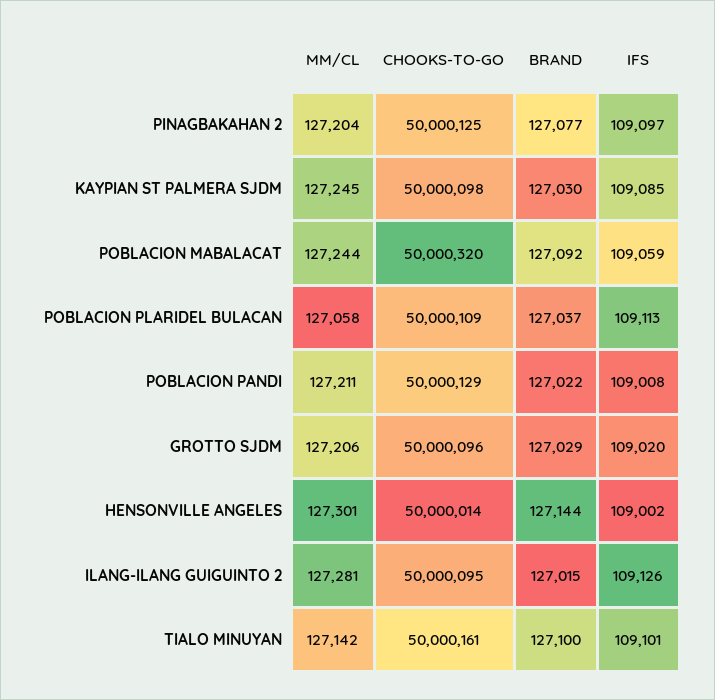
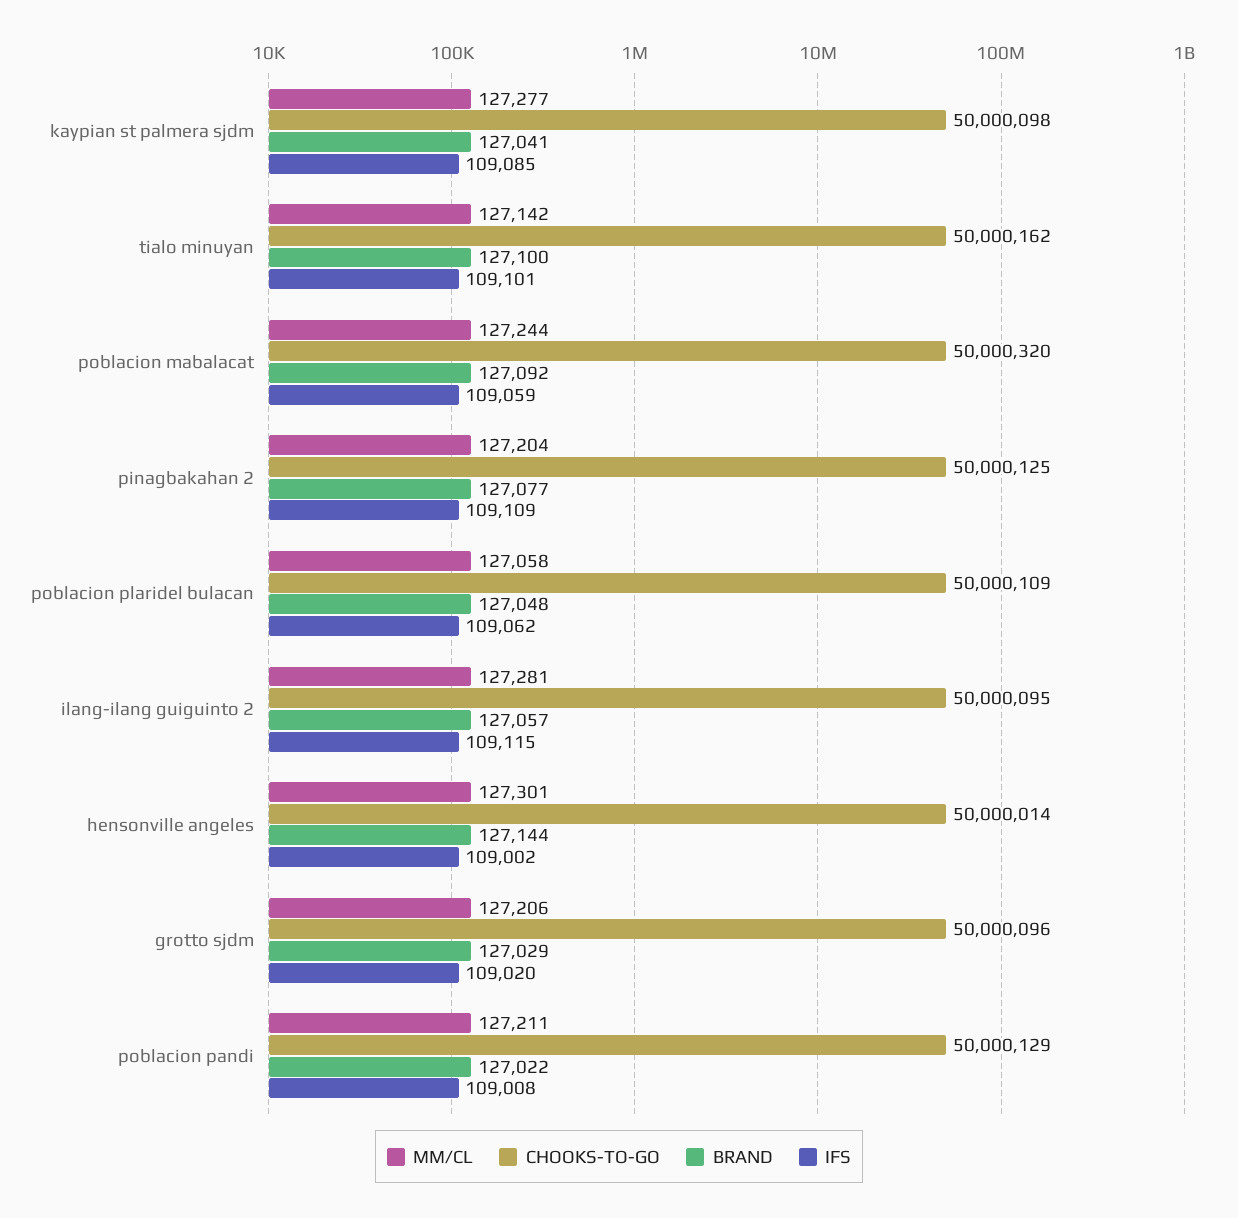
IFS, PINAGBAKAHAN 2: 109097 -> 109109
MM/CL, KAYPIAN ST PALMERA SJDM: 127245 -> 127277
BRAND, KAYPIAN ST PALMERA SJDM: 127030 -> 127041
BRAND, POBLACION PLARIDEL BULACAN: 127037 -> 127048
IFS, POBLACION PLARIDEL BULACAN: 109113 -> 109062
BRAND, ILANG-ILANG GUIGUINTO 2: 127015 -> 127057
IFS, ILANG-ILANG GUIGUINTO 2: 109126 -> 109115
CHOOKS-TO-GO, TIALO MINUYAN: 50000161 -> 50000162

